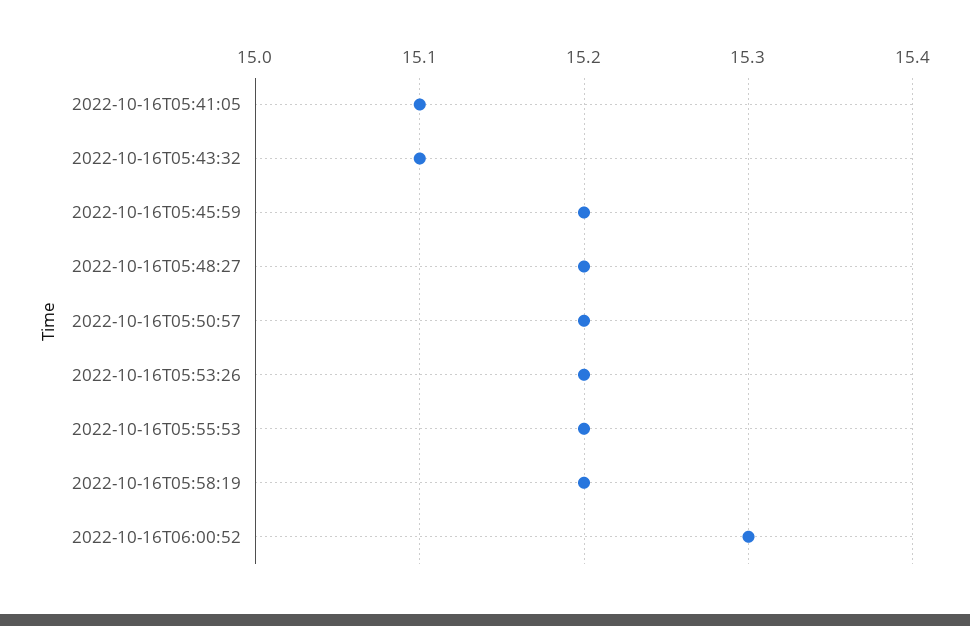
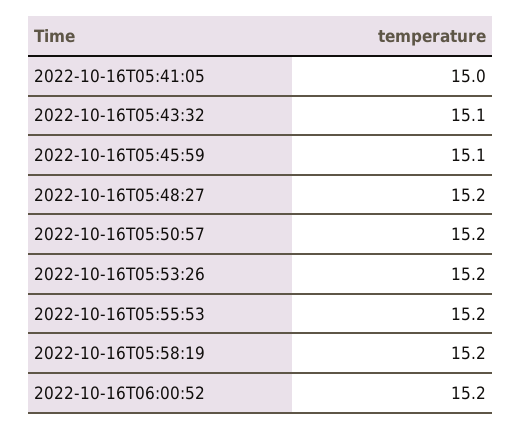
2022-10-16T05:41:05: 15.1 -> 15
2022-10-16T05:45:59: 15.2 -> 15.1
2022-10-16T06:00:52: 15.3 -> 15.2

